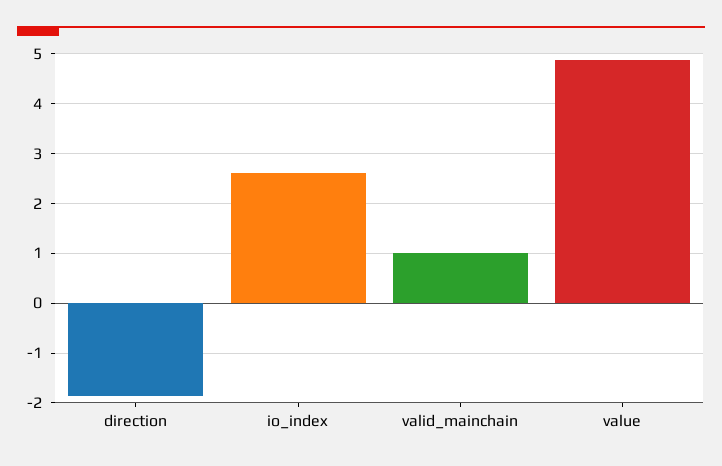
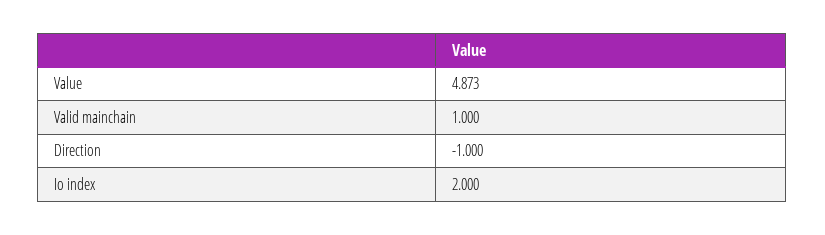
direction: -1.8 -> -1
io_index: 2.6 -> 2

